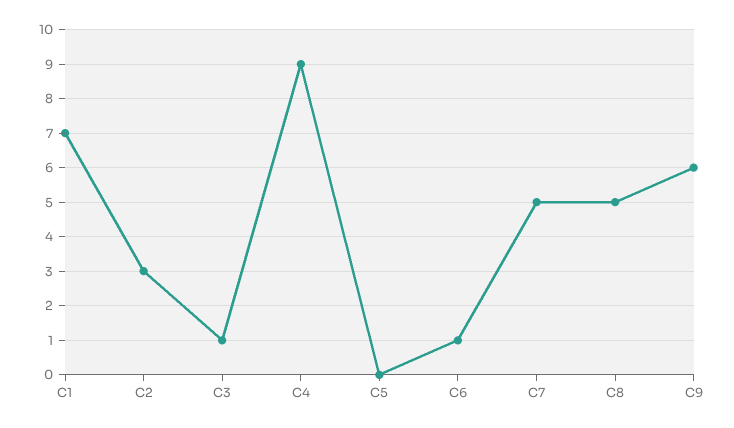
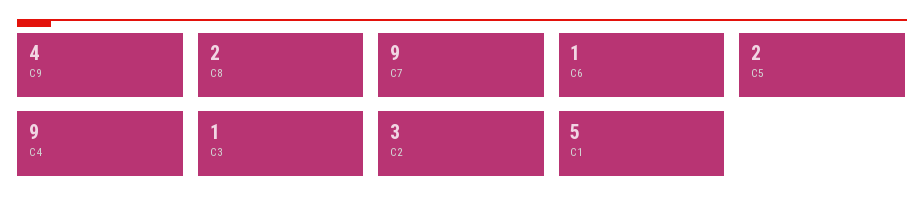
C1: 7 -> 5
C5: 0 -> 2
C7: 5 -> 9
C8: 5 -> 2
C9: 6 -> 4

